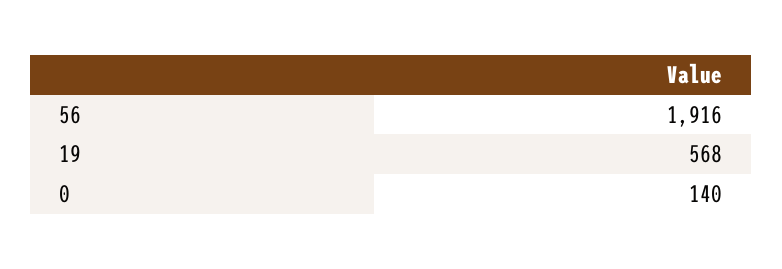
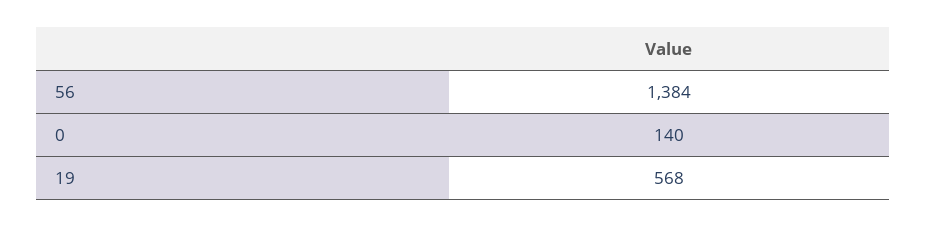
56: 1916 -> 1384

